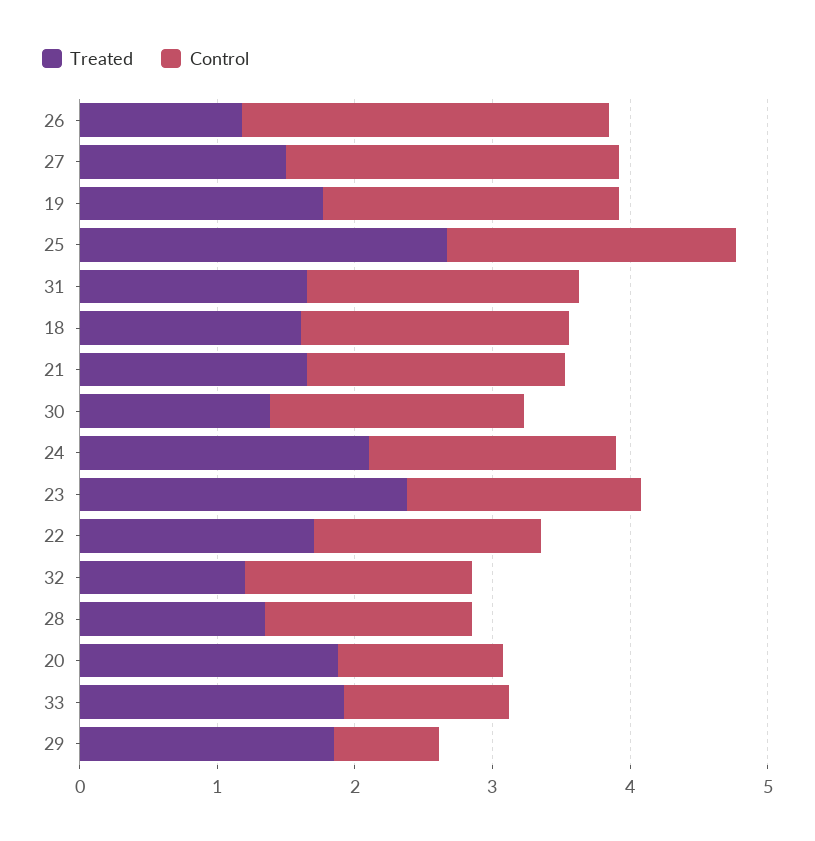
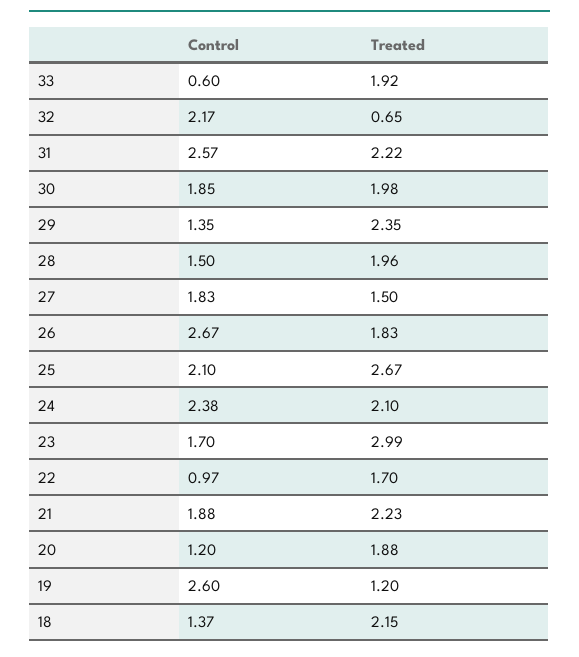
Treated, 26: 1.2 -> 1.83
Control, 27: 2.4 -> 1.83
Treated, 19: 1.8 -> 1.2
Control, 19: 2.2 -> 2.6
Treated, 31: 1.6 -> 2.22
Control, 31: 2 -> 2.57
Treated, 18: 1.6 -> 2.15
Control, 18: 2 -> 1.37
Treated, 21: 1.6 -> 2.23
Treated, 30: 1.4 -> 1.98
Control, 24: 1.8 -> 2.38
Treated, 23: 2.4 -> 2.99
Control, 22: 1.6 -> 0.97
Treated, 32: 1.2 -> 0.65
Control, 32: 1.6 -> 2.17
Treated, 28: 1.4 -> 1.96
Control, 33: 1.2 -> 0.6
Treated, 29: 1.8 -> 2.35
Control, 29: 0.8 -> 1.35

